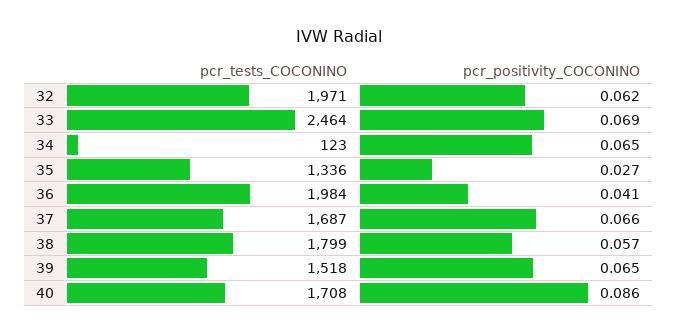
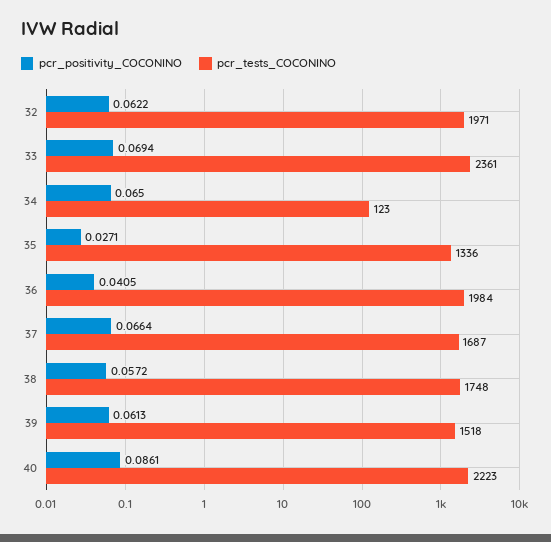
pcr_tests_COCONINO, 33: 2464 -> 2361
pcr_tests_COCONINO, 38: 1799 -> 1748
pcr_positivity_COCONINO, 39: 0.065 -> 0.0613
pcr_tests_COCONINO, 40: 1708 -> 2223

